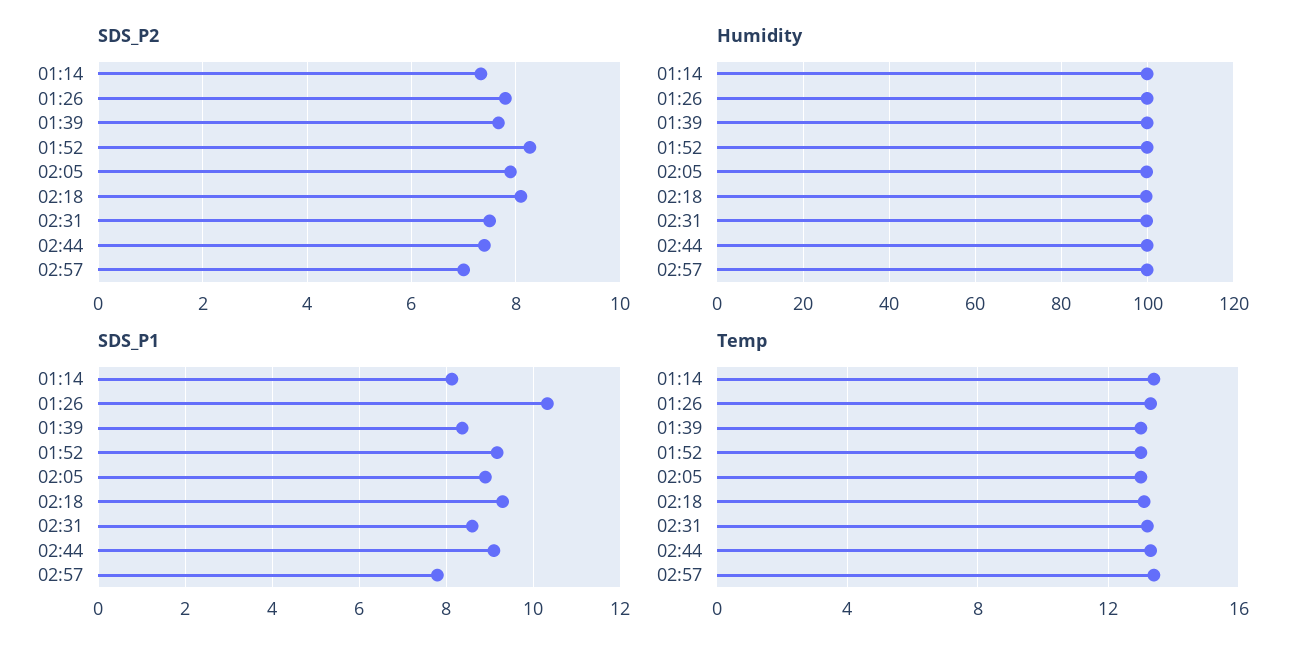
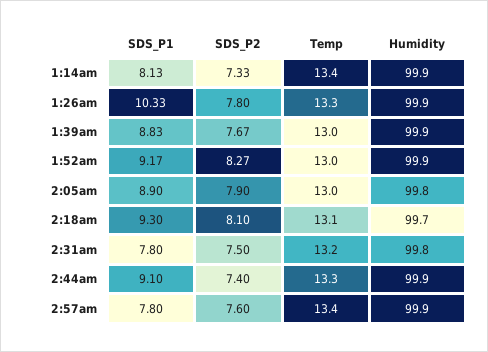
SDS_P2, 02:57: 7 -> 7.6
SDS_P1, 01:39: 8.4 -> 8.83
SDS_P1, 02:31: 8.6 -> 7.8

